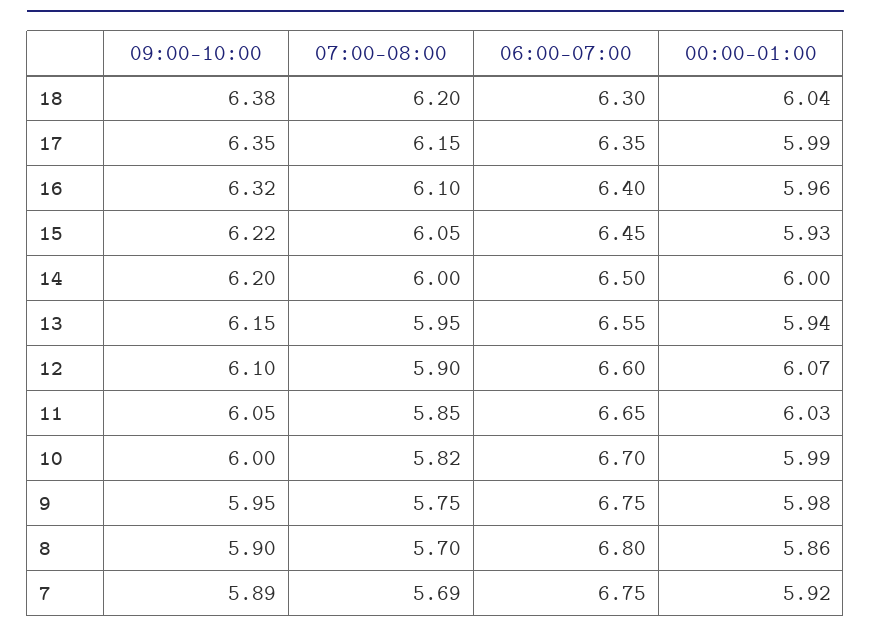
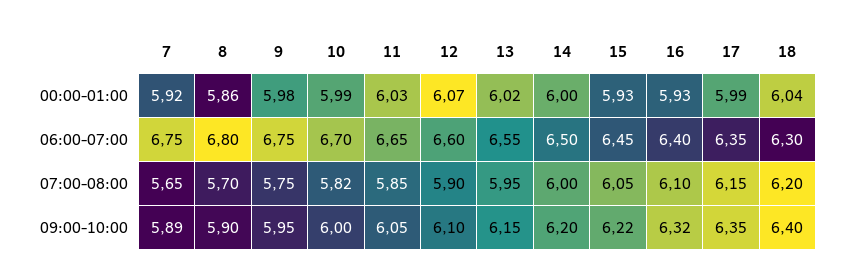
09:00-10:00, 18: 6.38 -> 6.4
00:00-01:00, 16: 5.96 -> 5.93
00:00-01:00, 13: 5.94 -> 6.02
07:00-08:00, 7: 5.69 -> 5.65

